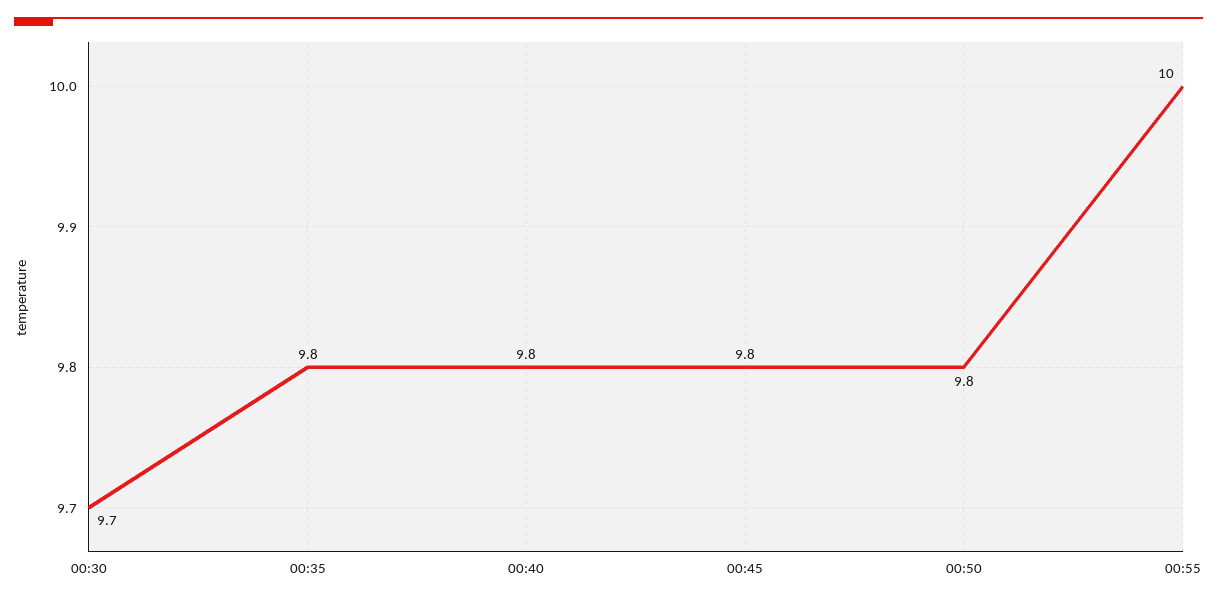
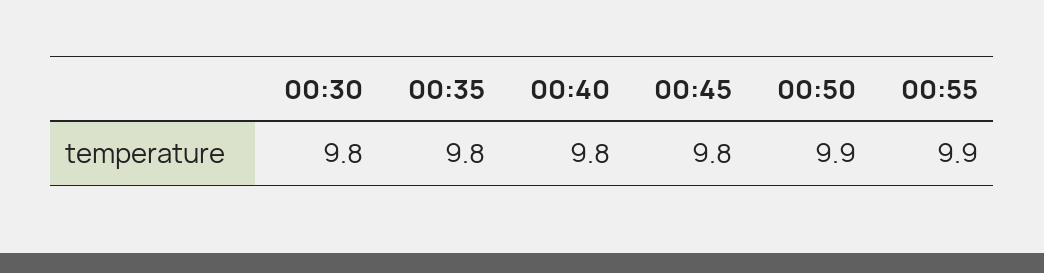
00:30: 9.7 -> 9.8
00:50: 9.8 -> 9.9
00:55: 10 -> 9.9

